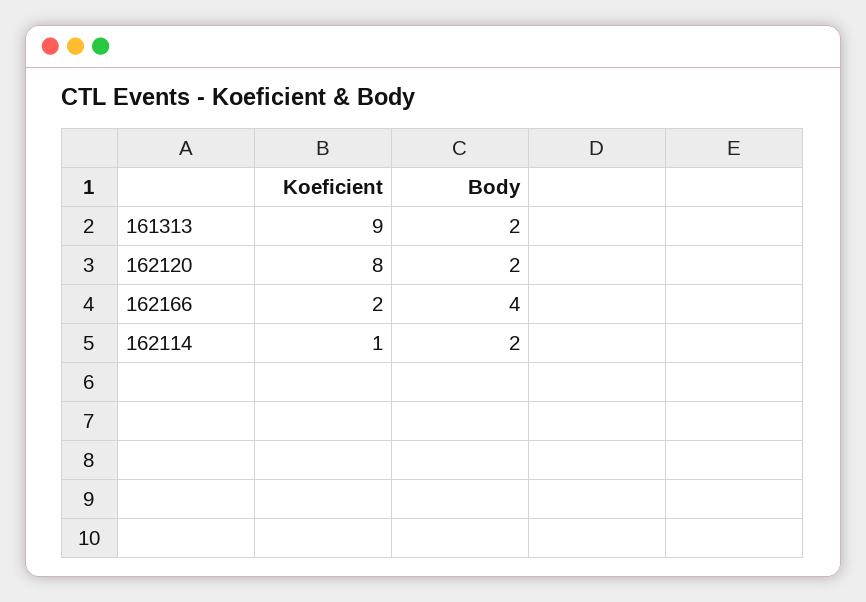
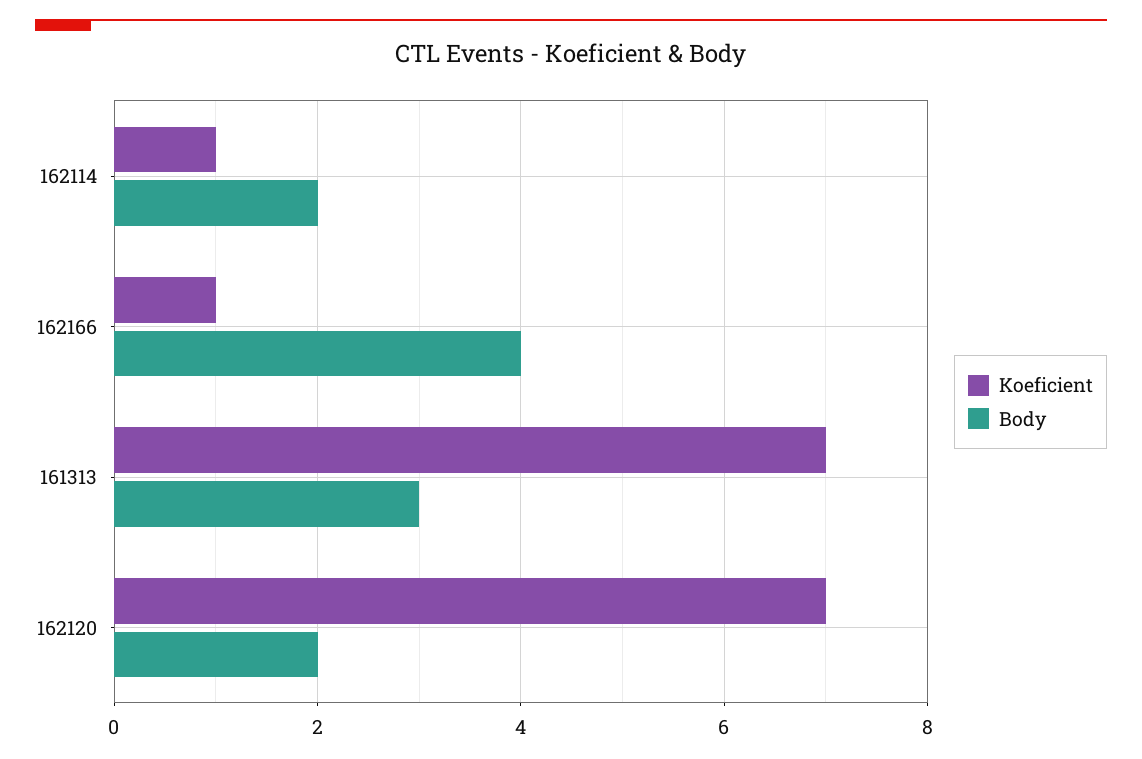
Koeficient, 161313: 9 -> 7
Body, 161313: 2 -> 3
Koeficient, 162120: 8 -> 7
Koeficient, 162166: 2 -> 1

